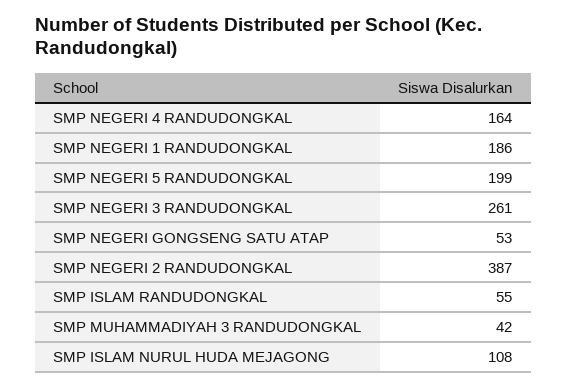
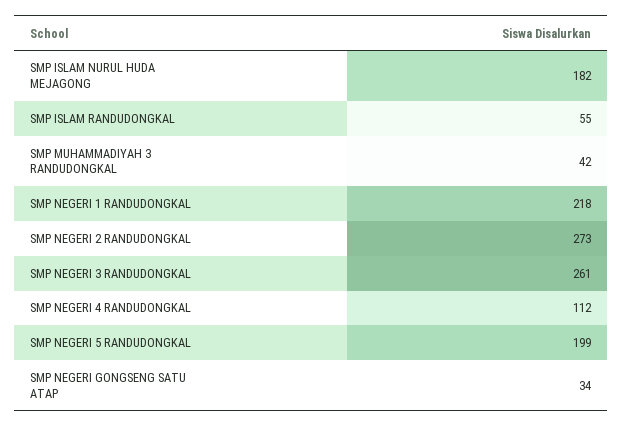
SMP NEGERI 4 RANDUDONGKAL: 164 -> 112
SMP NEGERI 1 RANDUDONGKAL: 186 -> 218
SMP NEGERI GONGSENG SATU ATAP: 53 -> 34
SMP NEGERI 2 RANDUDONGKAL: 387 -> 273
SMP ISLAM NURUL HUDA MEJAGONG: 108 -> 182

